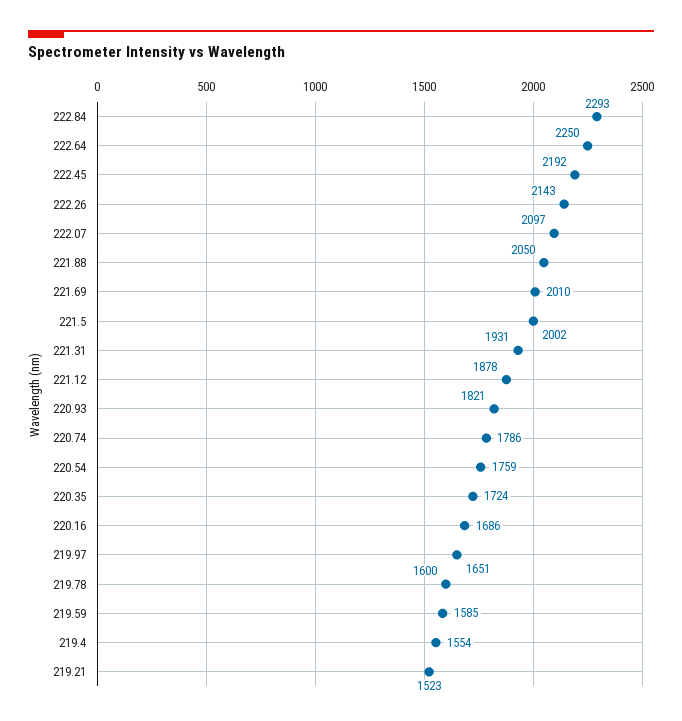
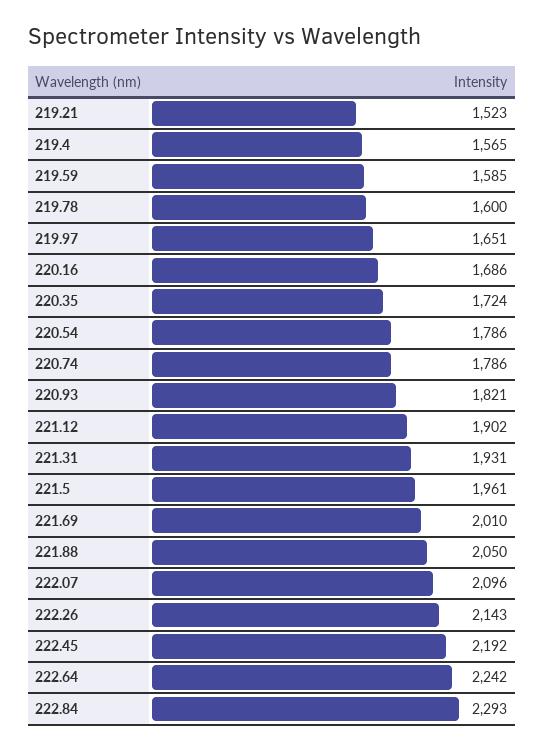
222.64: 2250 -> 2242
222.07: 2097 -> 2096
221.5: 2002 -> 1961
221.12: 1878 -> 1902
220.54: 1759 -> 1786
219.4: 1554 -> 1565

